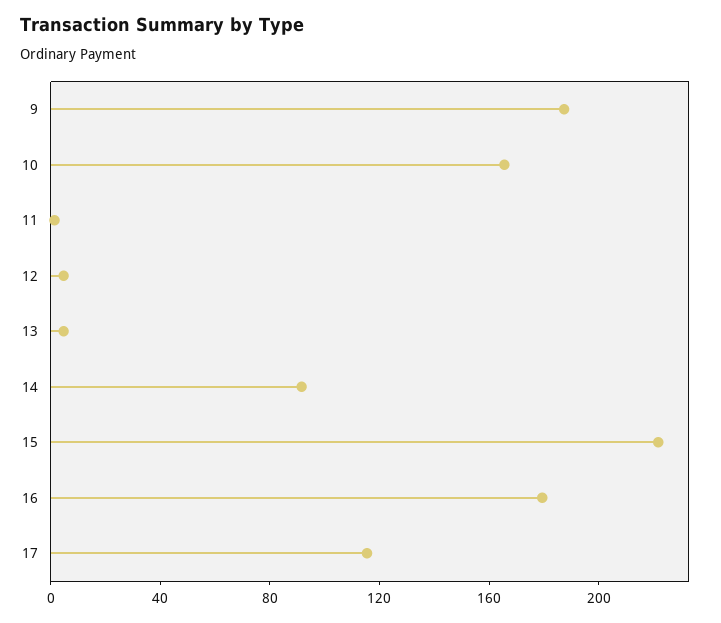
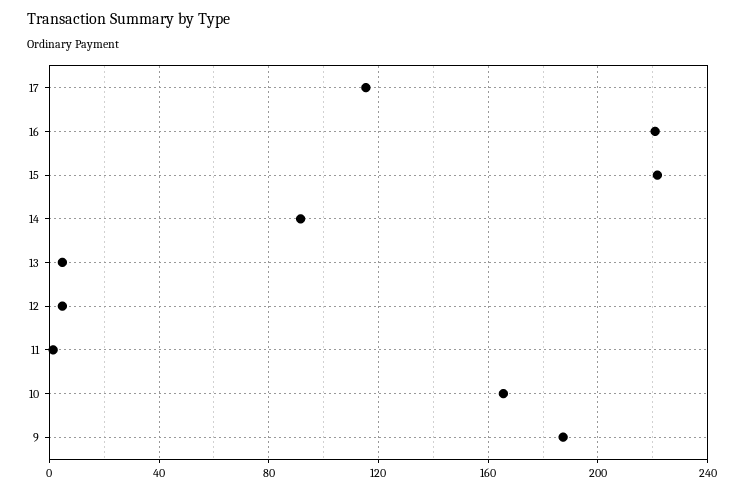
16: 180 -> 220

